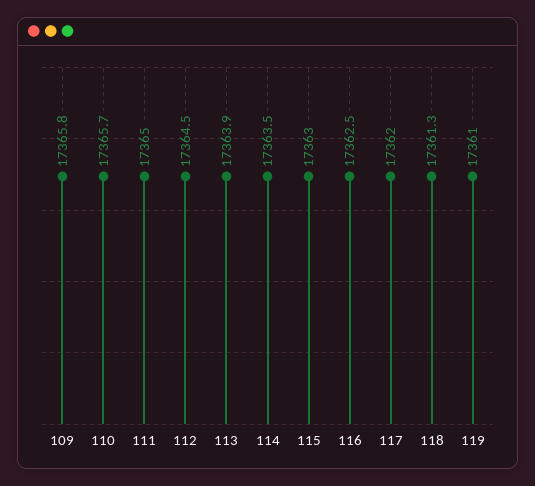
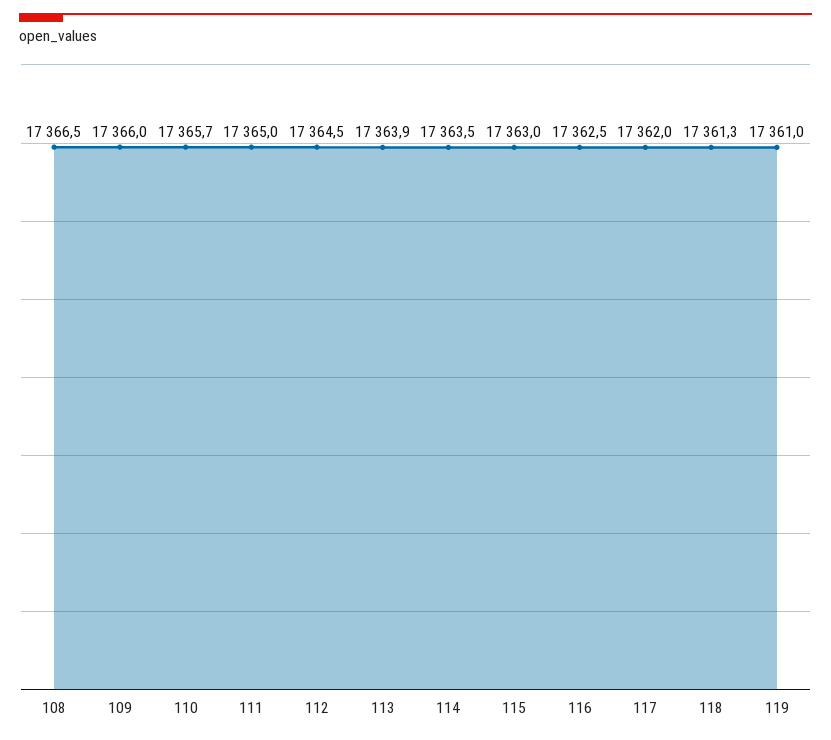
109: 17365.8 -> 17366
108: none -> 17366.5

